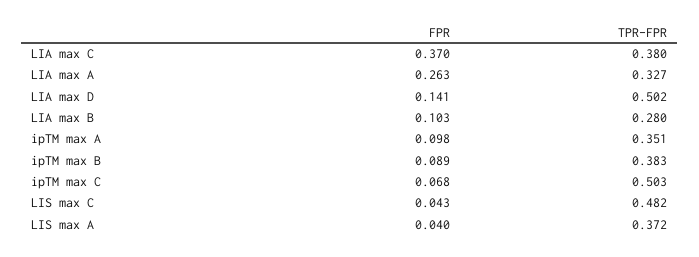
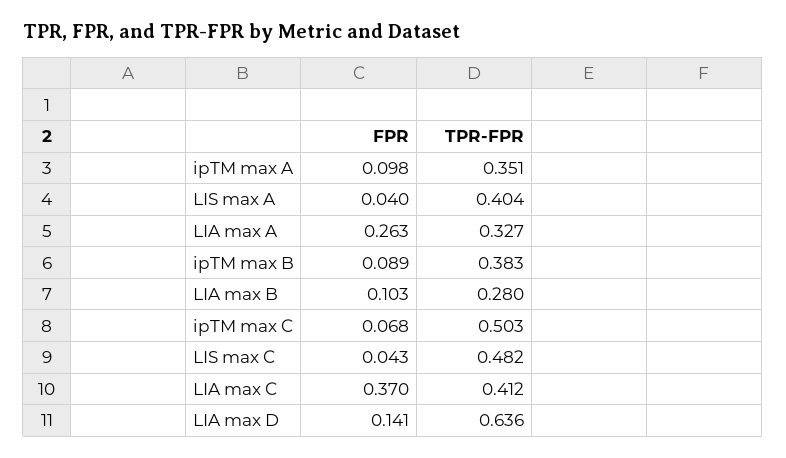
TPR-FPR, LIA max C: 0.38 -> 0.412
TPR-FPR, LIA max D: 0.502 -> 0.636
TPR-FPR, LIS max A: 0.372 -> 0.404

